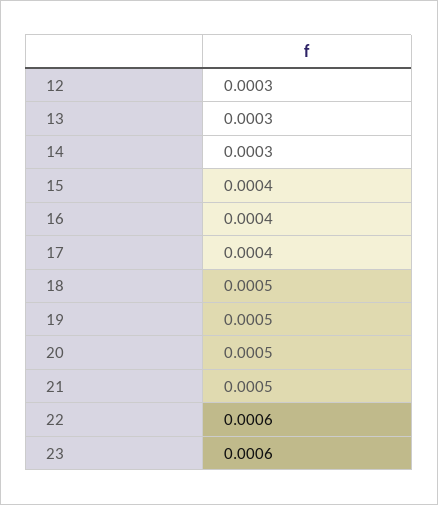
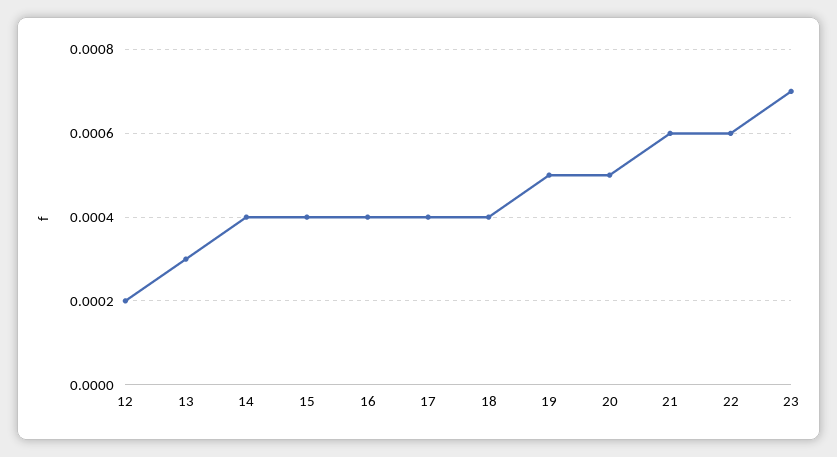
12: 0.0003 -> 0.0002
14: 0.0003 -> 0.0004
18: 0.0005 -> 0.0004
21: 0.0005 -> 0.0006
23: 0.0006 -> 0.0007

